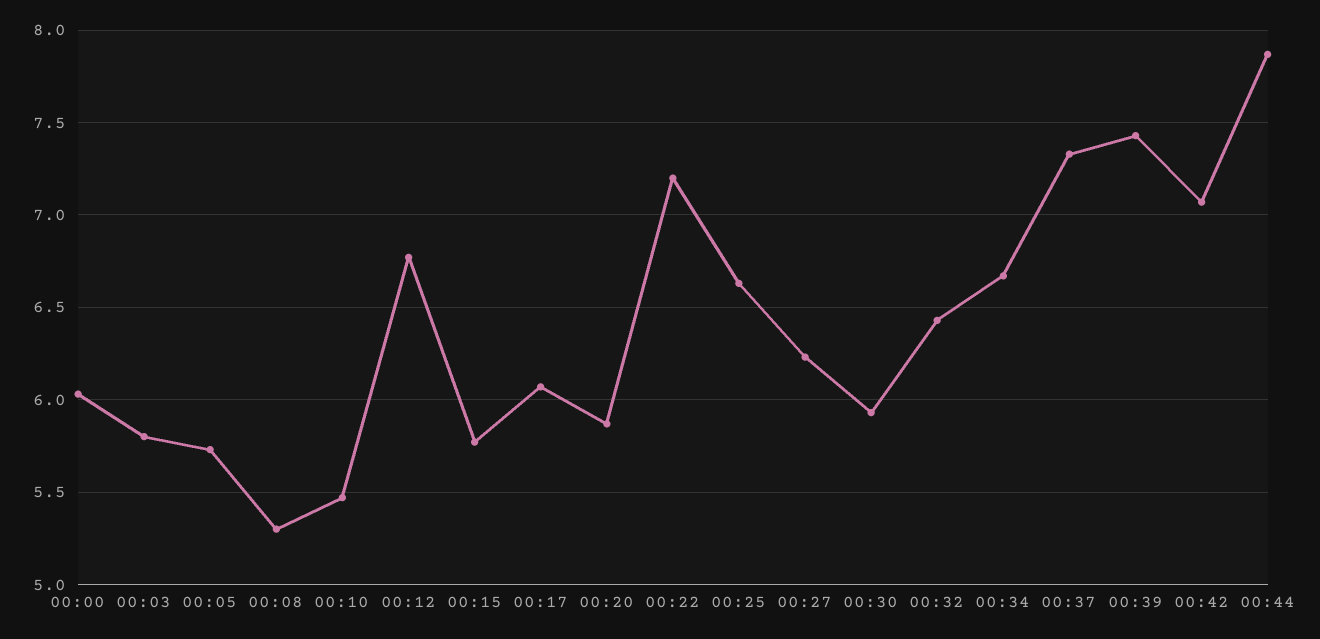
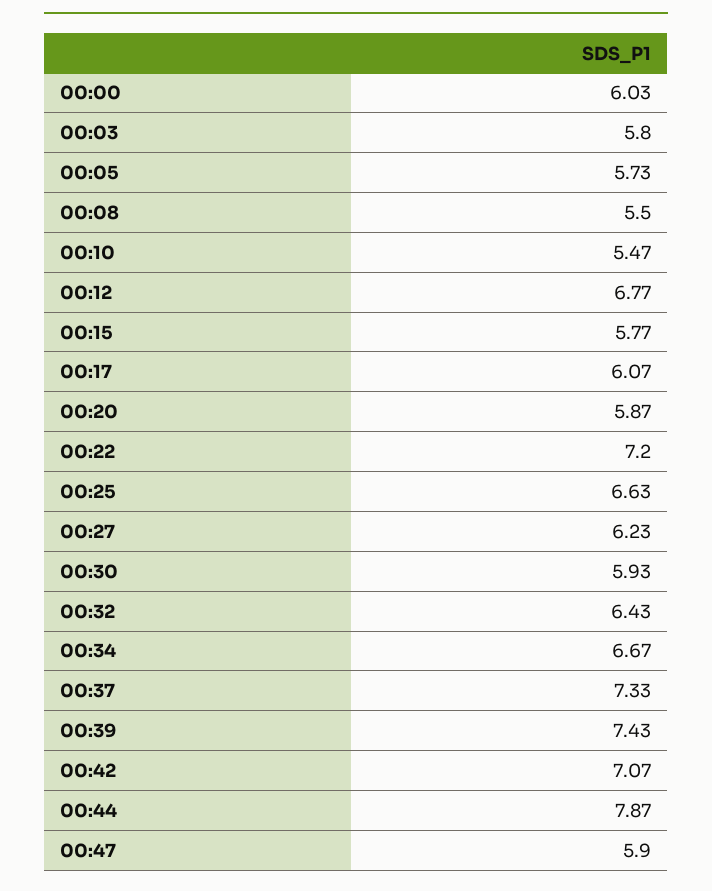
00:08: 5.3 -> 5.5
00:47: none -> 5.9

